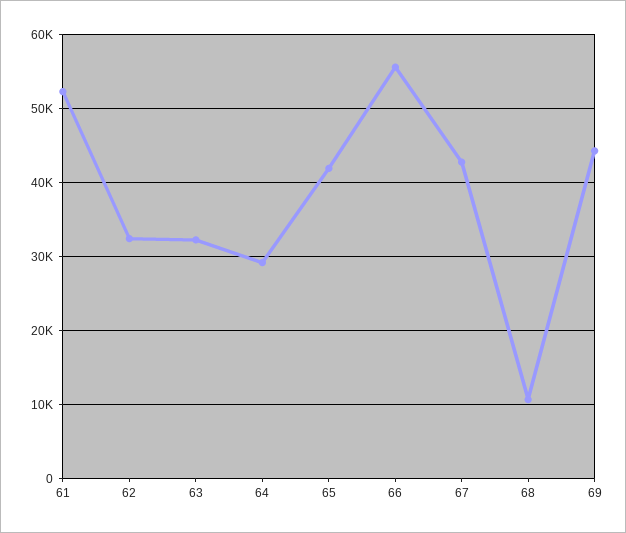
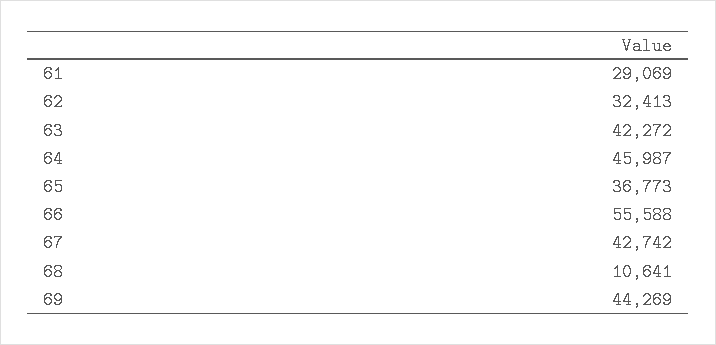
61: 52000 -> 29069
63: 32000 -> 42272
64: 29000 -> 45987
65: 42000 -> 36773

